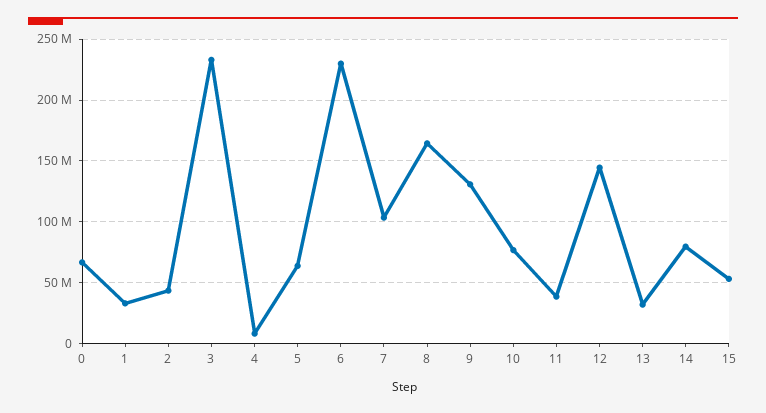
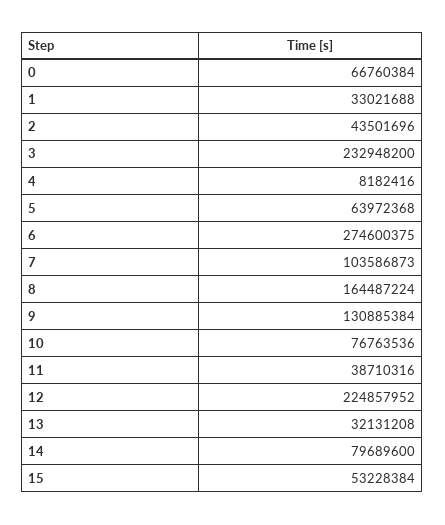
6: 230000000 -> 274600375
12: 145000000 -> 224857952

